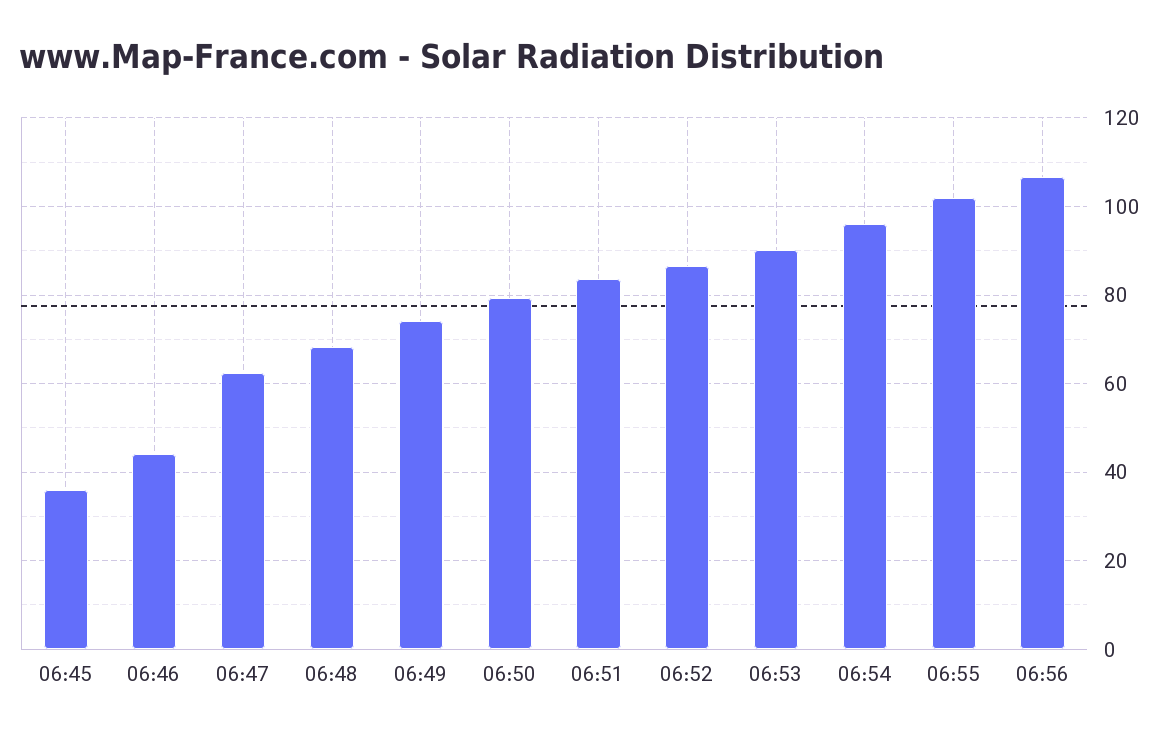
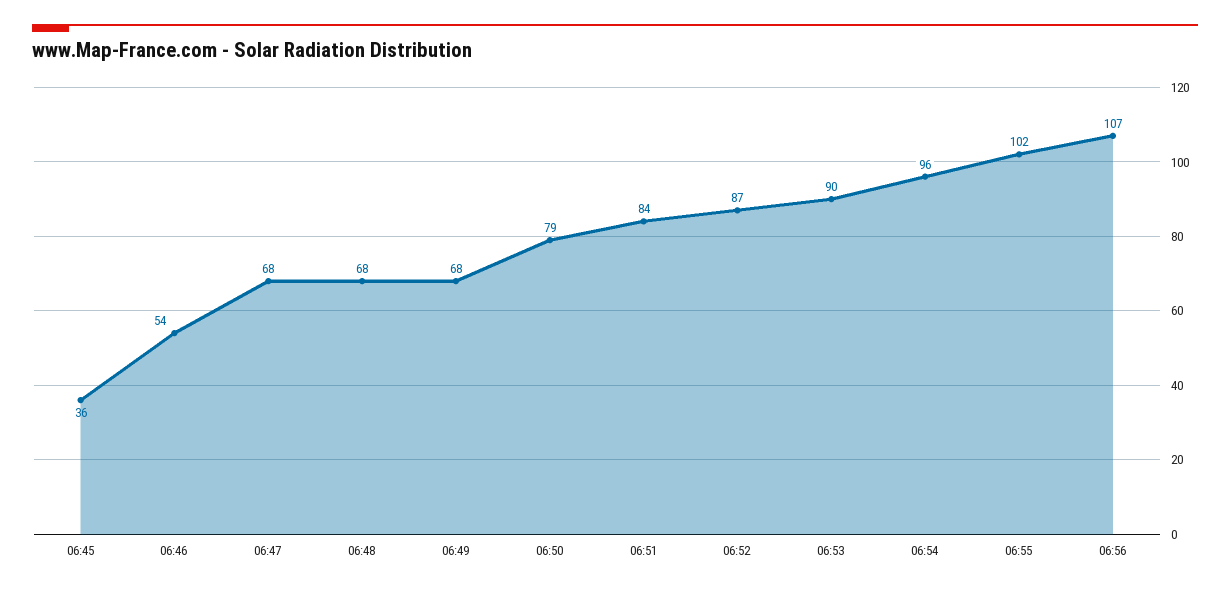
06:46: 44 -> 54
06:47: 62 -> 68
06:49: 74 -> 68

